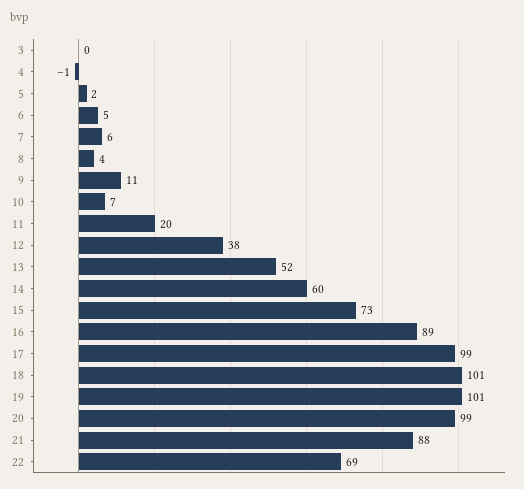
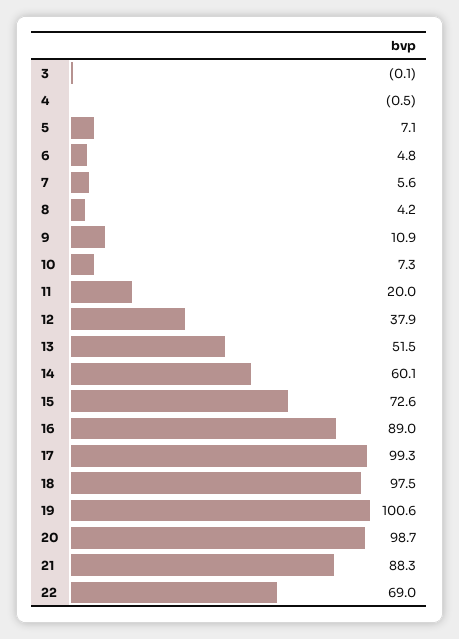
5: 2 -> 7.1
18: 101 -> 97.5

